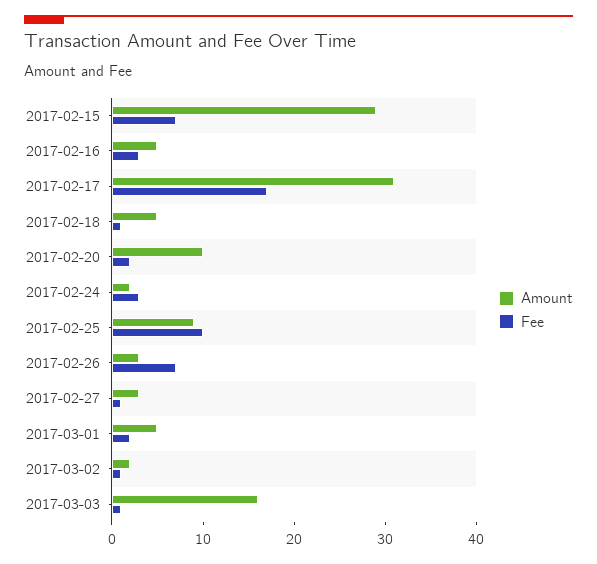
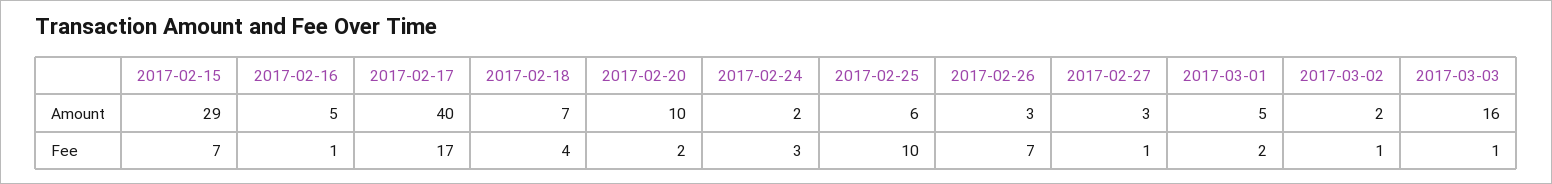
Fee, 2017-02-16: 3 -> 1
Amount, 2017-02-17: 31 -> 40
Amount, 2017-02-18: 5 -> 7
Fee, 2017-02-18: 1 -> 4
Amount, 2017-02-25: 9 -> 6

